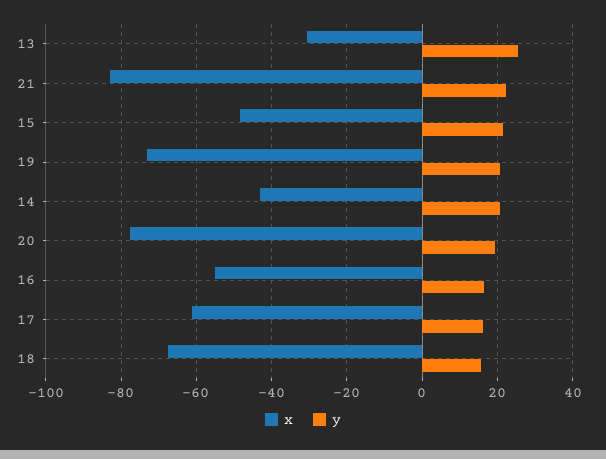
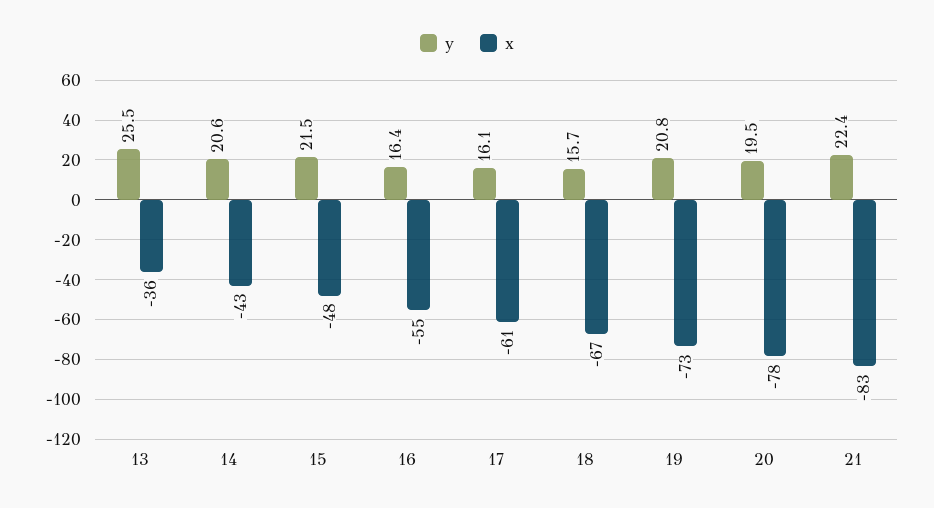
x, 13: -30 -> -36

